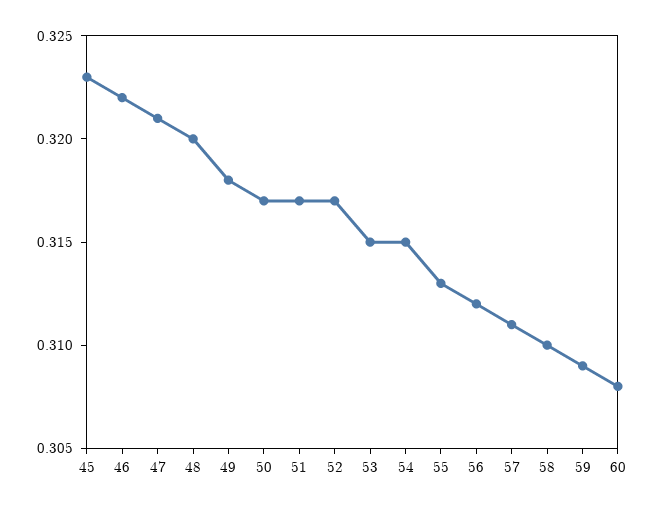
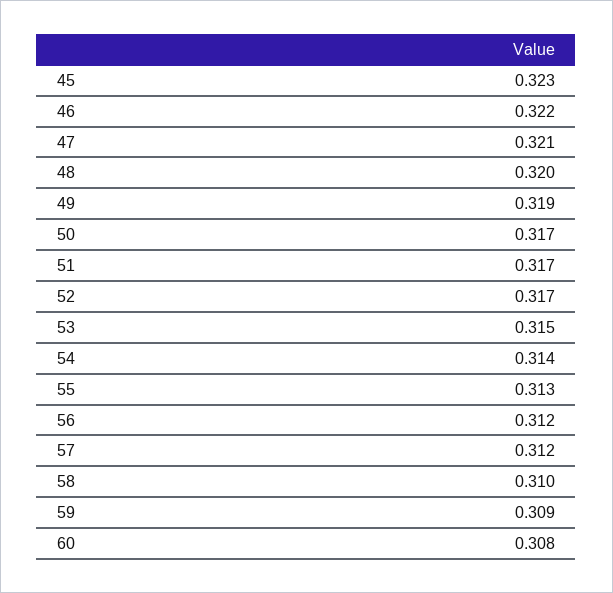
49: 0.318 -> 0.319
54: 0.315 -> 0.314
57: 0.311 -> 0.312

